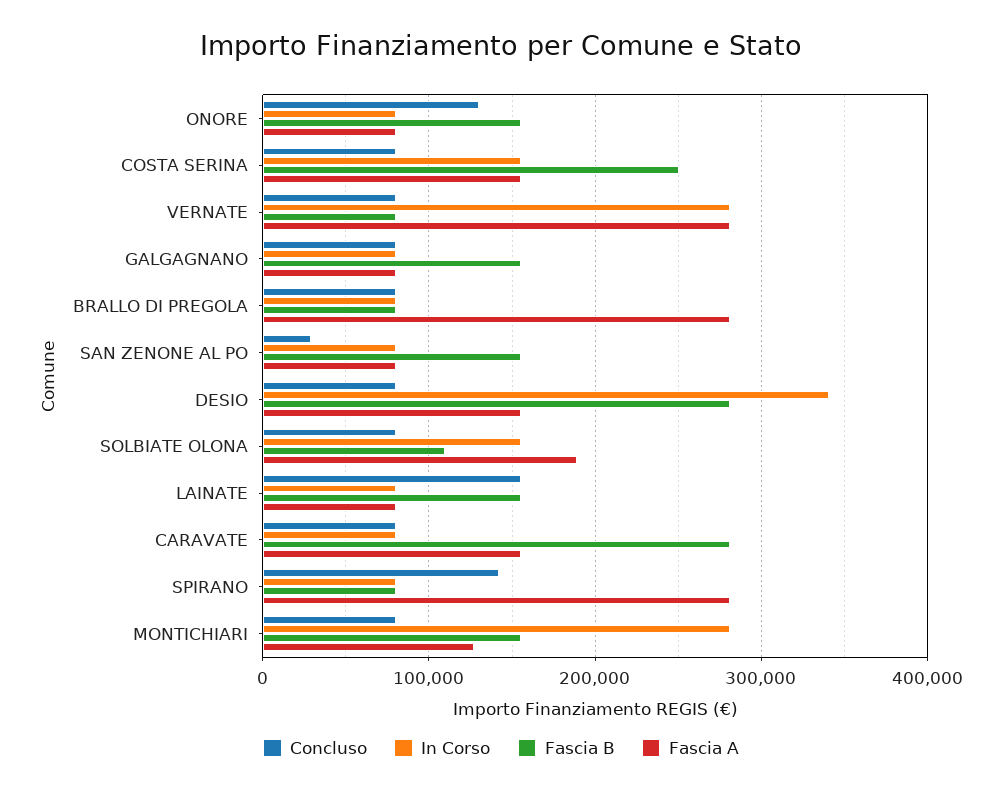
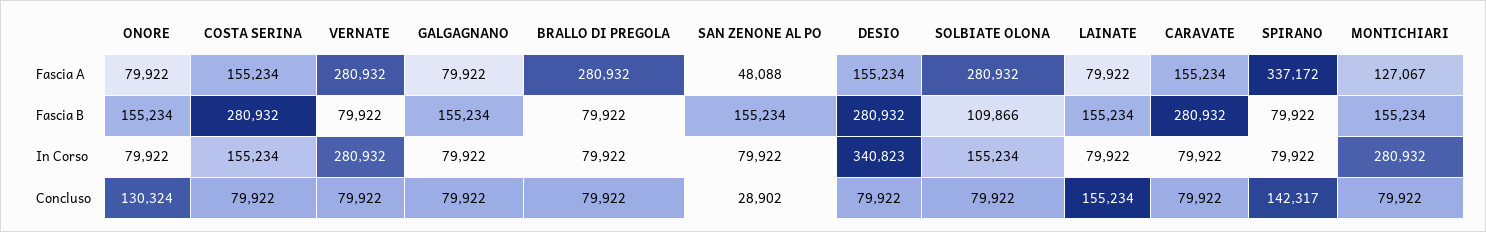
Fascia B, COSTA SERINA: 250000 -> 280932
Fascia A, SAN ZENONE AL PO: 80000 -> 48088
Fascia A, SOLBIATE OLONA: 190000 -> 280932
Fascia A, SPIRANO: 280000 -> 337172

